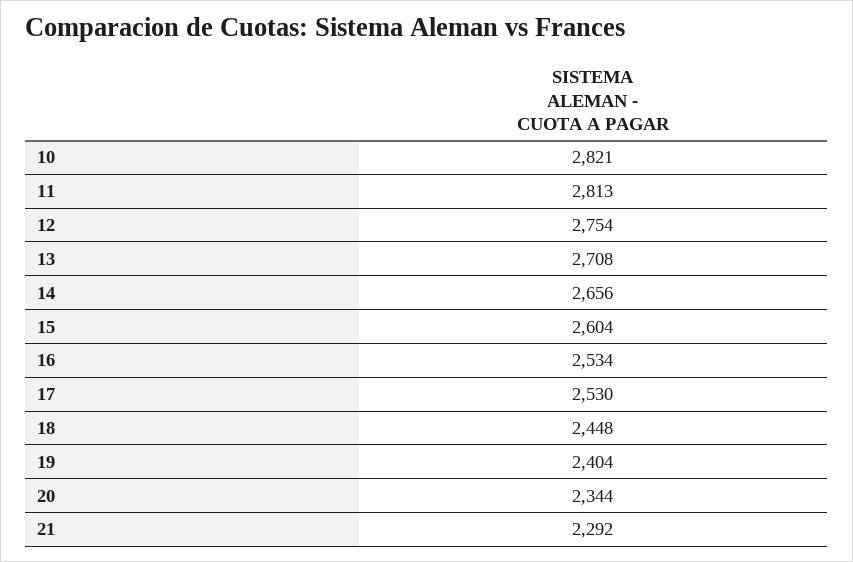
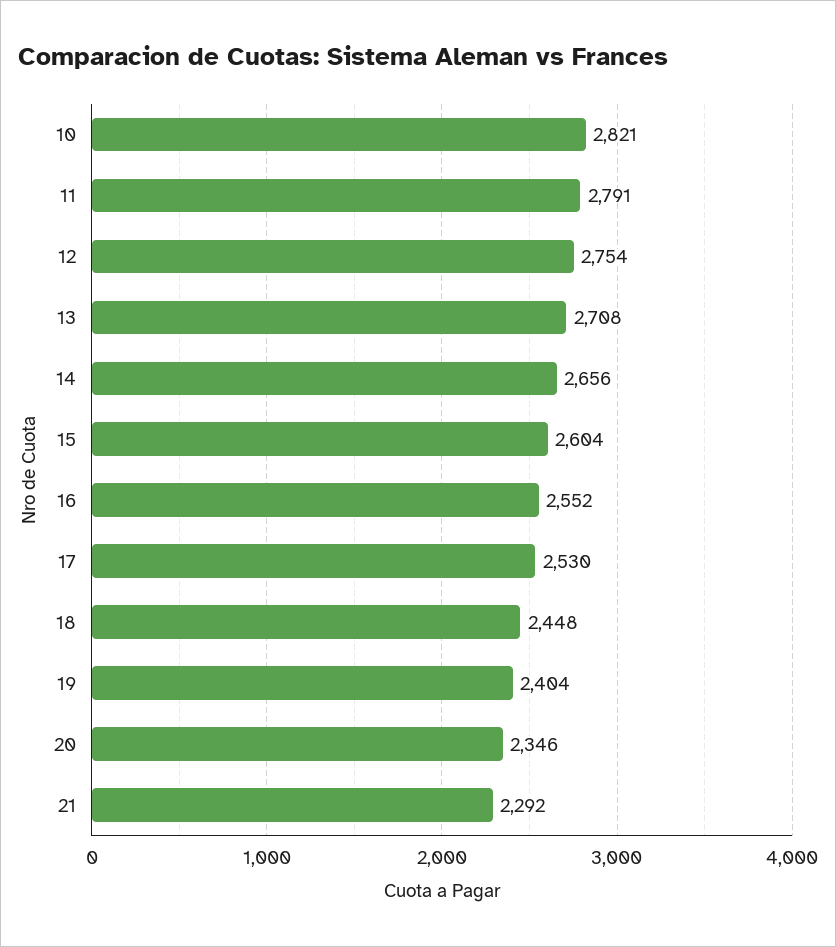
11: 2813 -> 2791
16: 2534 -> 2552
20: 2344 -> 2346

